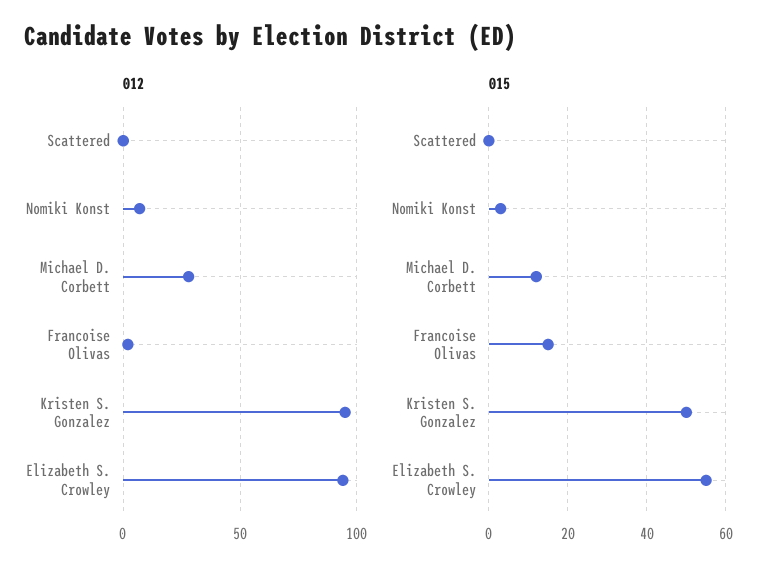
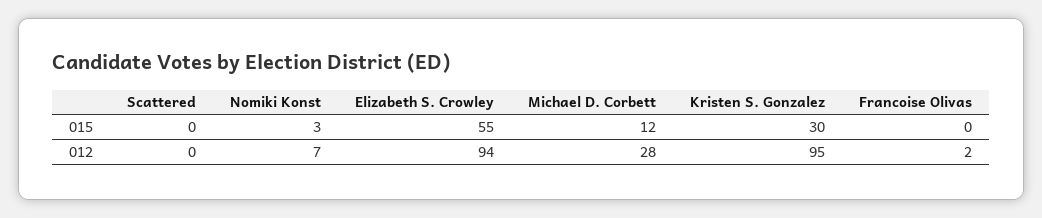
015, Francoise Olivas: 15 -> 0
015, Kristen S. Gonzalez: 50 -> 30

